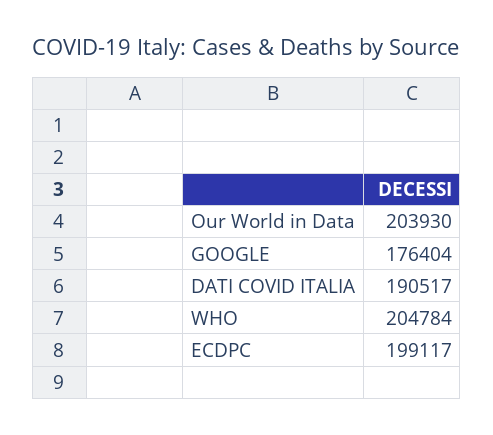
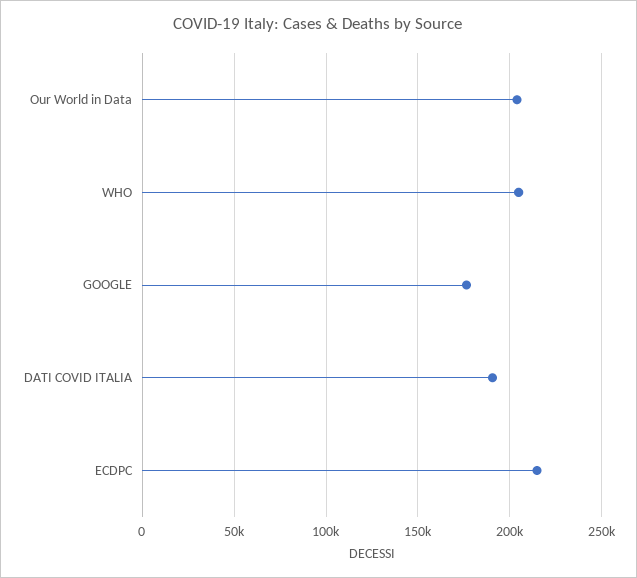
ECDPC: 199117 -> 215000

